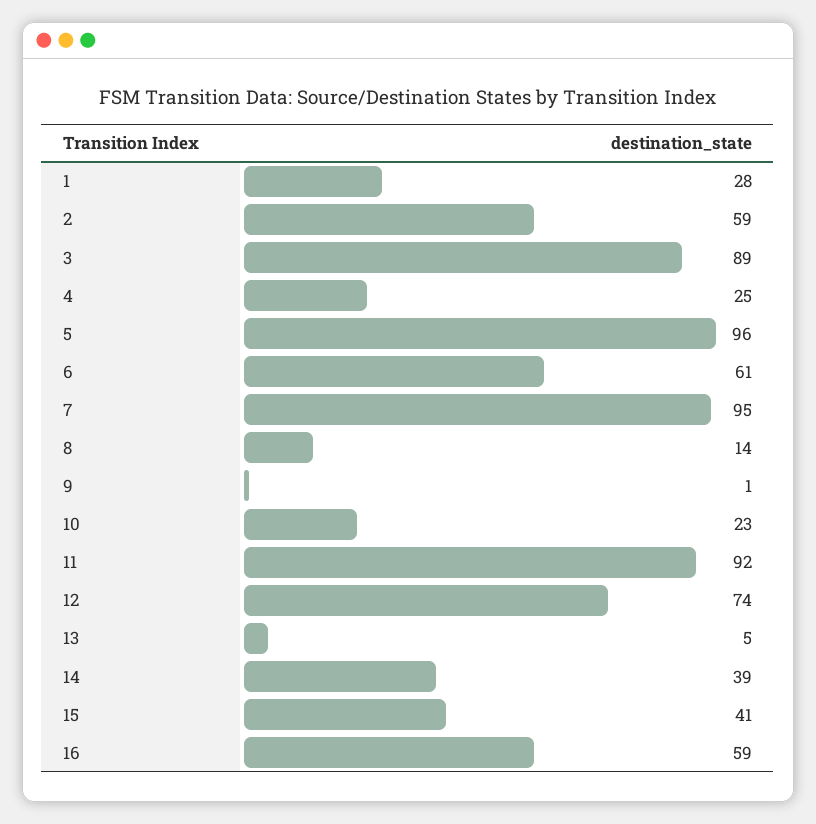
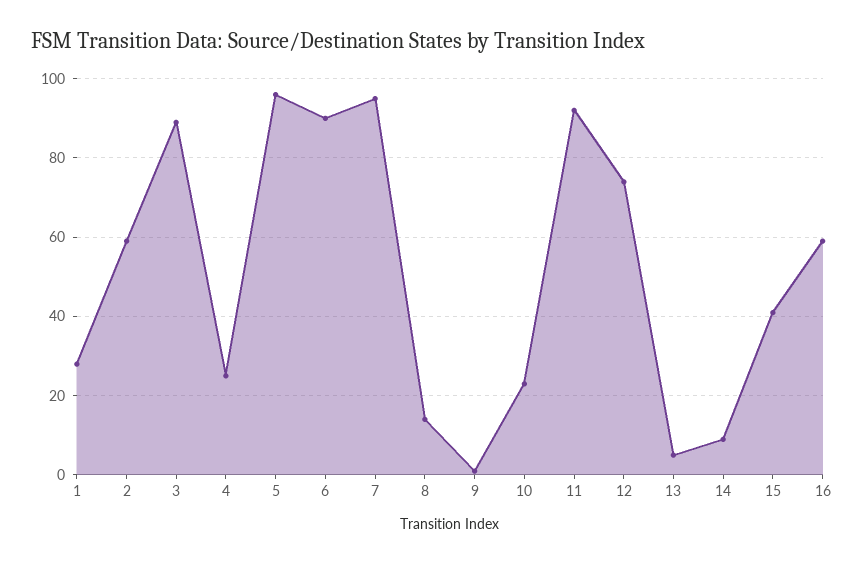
6: 61 -> 90
14: 39 -> 10

